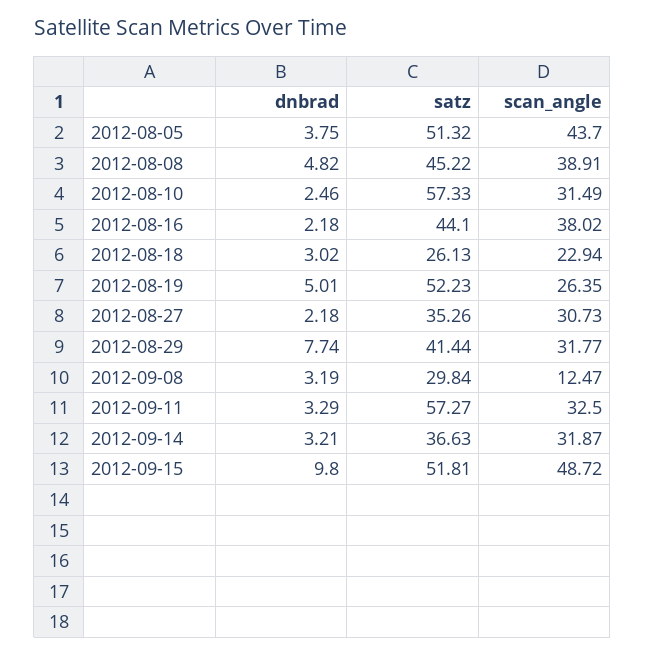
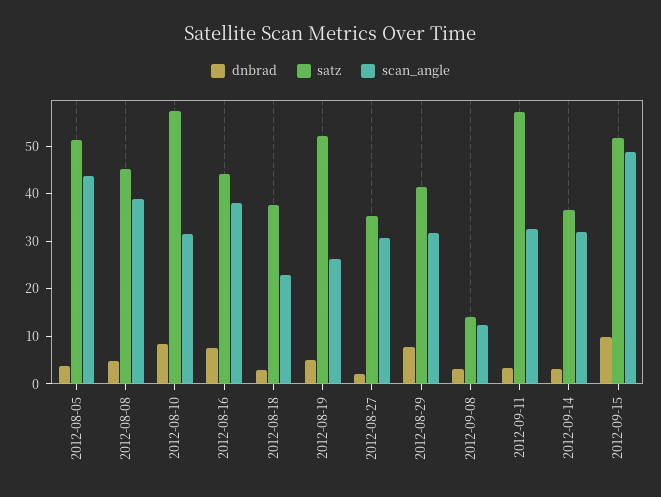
dnbrad, 2012-08-10: 2.46 -> 8
dnbrad, 2012-08-16: 2.18 -> 8
satz, 2012-08-18: 26.13 -> 38
satz, 2012-09-08: 29.84 -> 14

